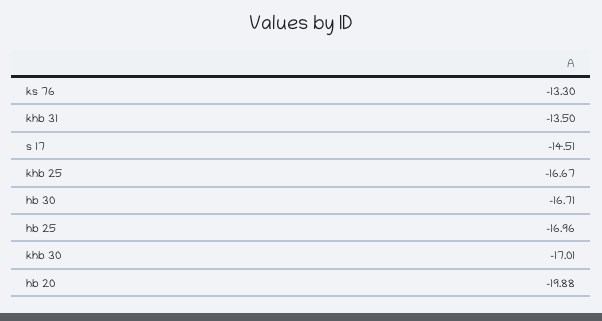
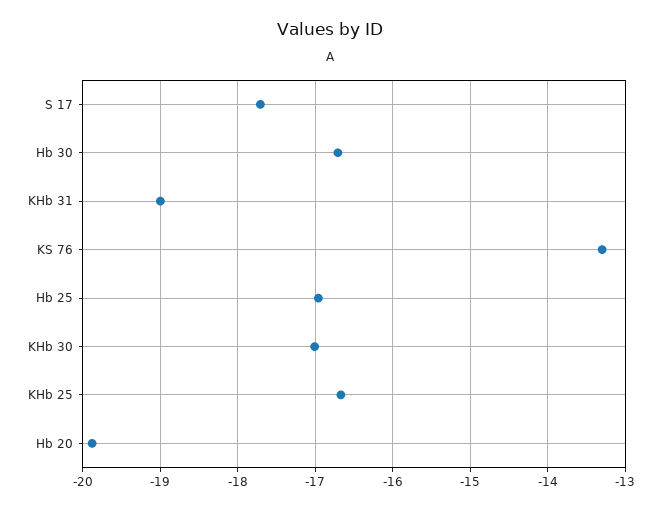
khb 31: -13.5 -> -19
s 17: -14.51 -> -17.7

